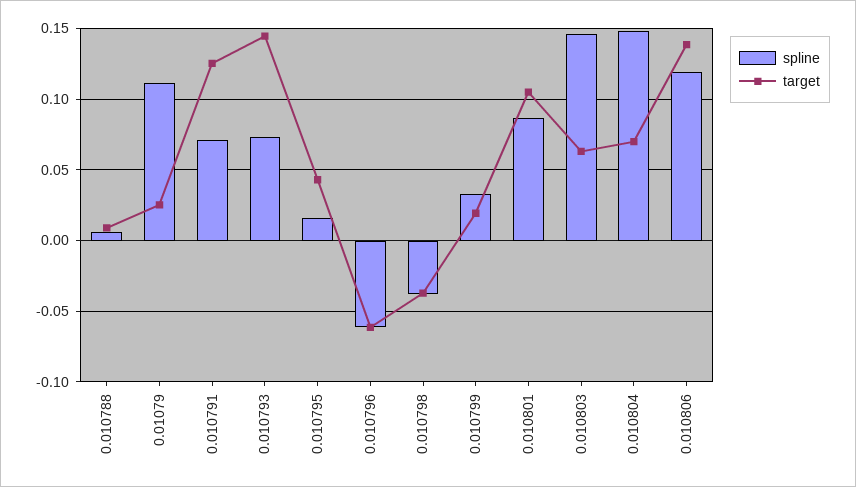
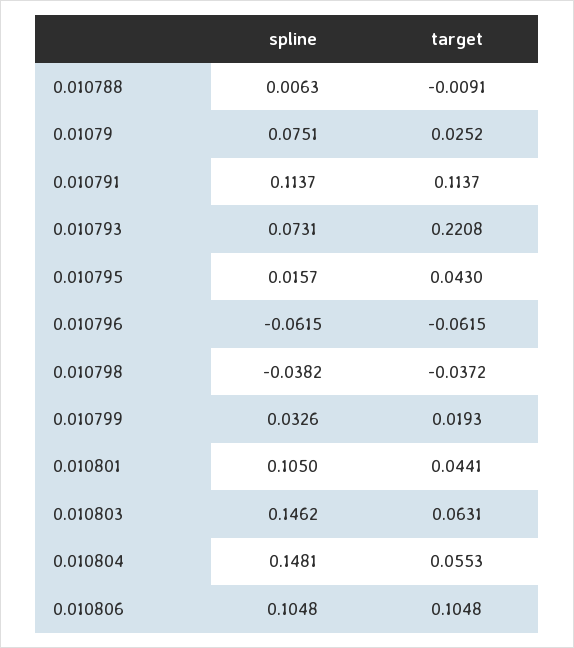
target, 0.010788: 0.01 -> -0.0091
spline, 0.01079: 0.11 -> 0.0751
spline, 0.010791: 0.07 -> 0.1137
target, 0.010791: 0.125 -> 0.1137
target, 0.010793: 0.145 -> 0.2208
spline, 0.010801: 0.085 -> 0.105
target, 0.010801: 0.105 -> 0.0441
target, 0.010804: 0.07 -> 0.0553
spline, 0.010806: 0.12 -> 0.1048
target, 0.010806: 0.14 -> 0.1048

